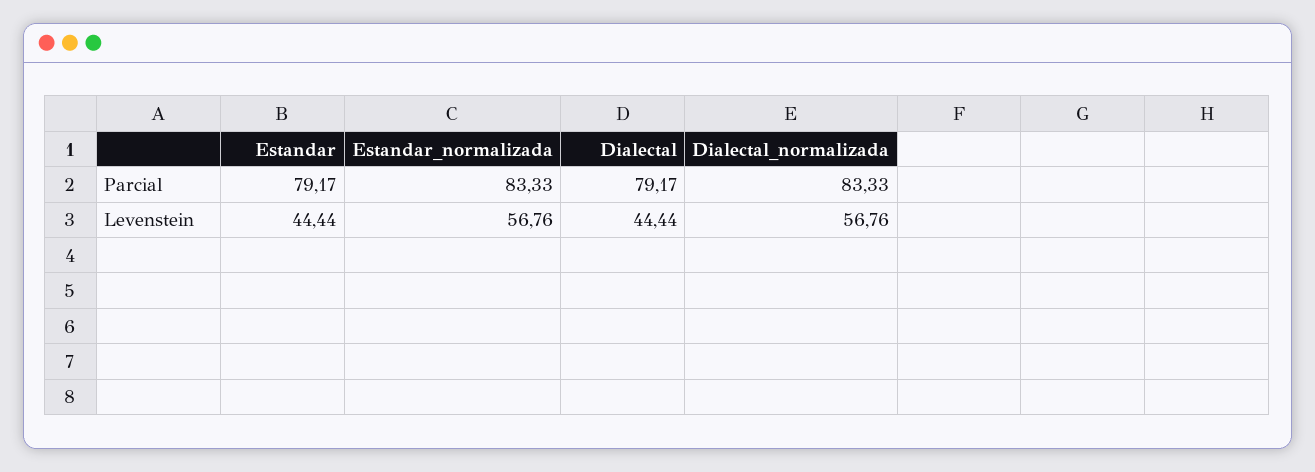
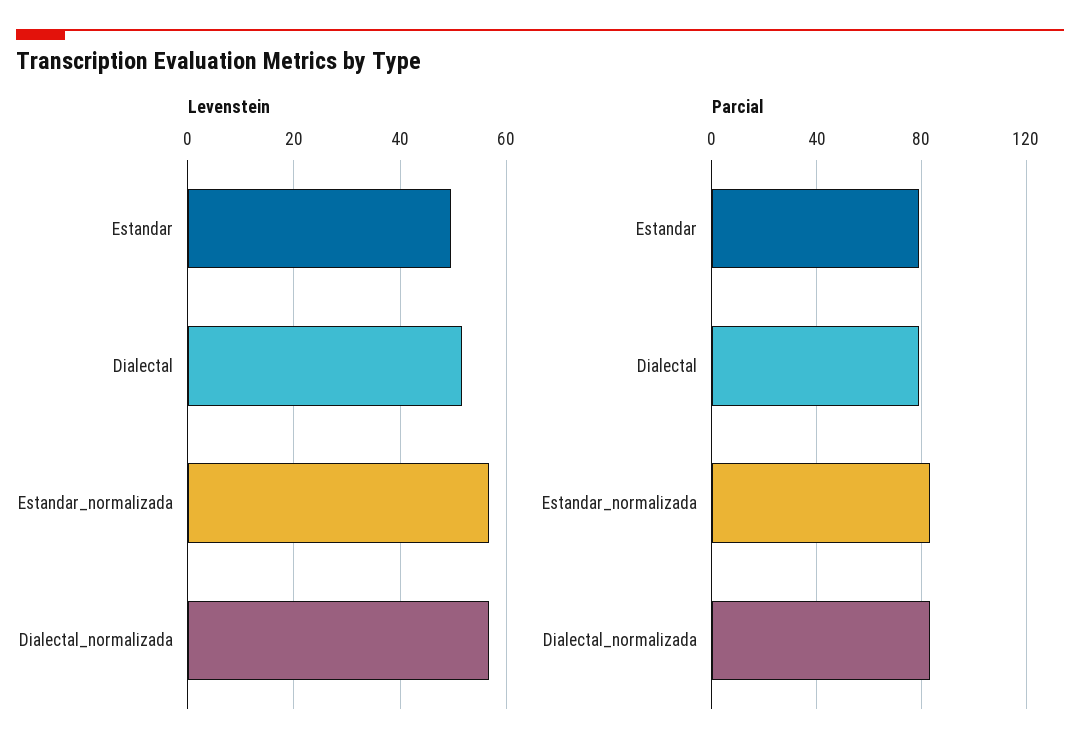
Levenstein, Estandar: 44.44 -> 50
Levenstein, Dialectal: 44.44 -> 52

